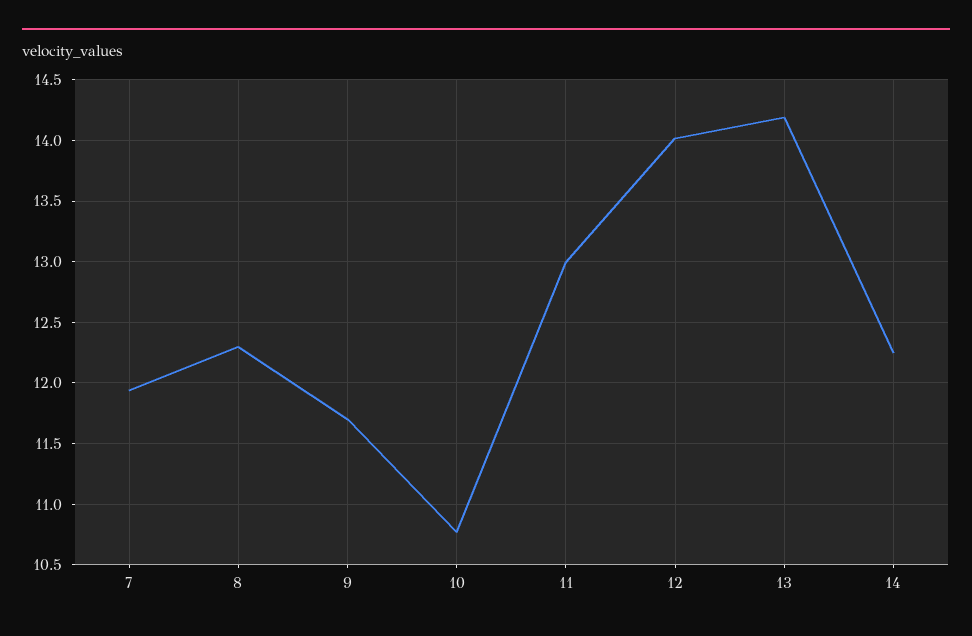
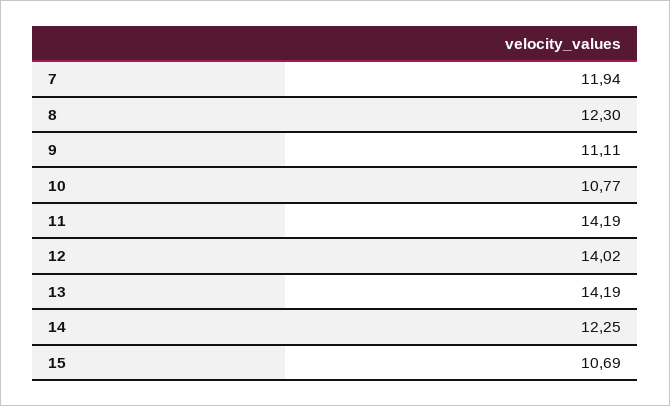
9: 11.7 -> 11.11
11: 13 -> 14.19
15: none -> 10.69

